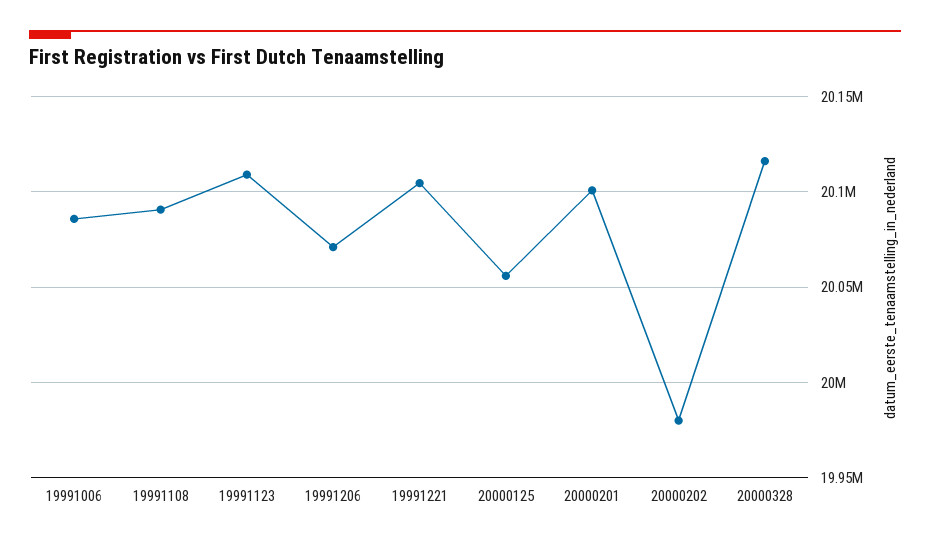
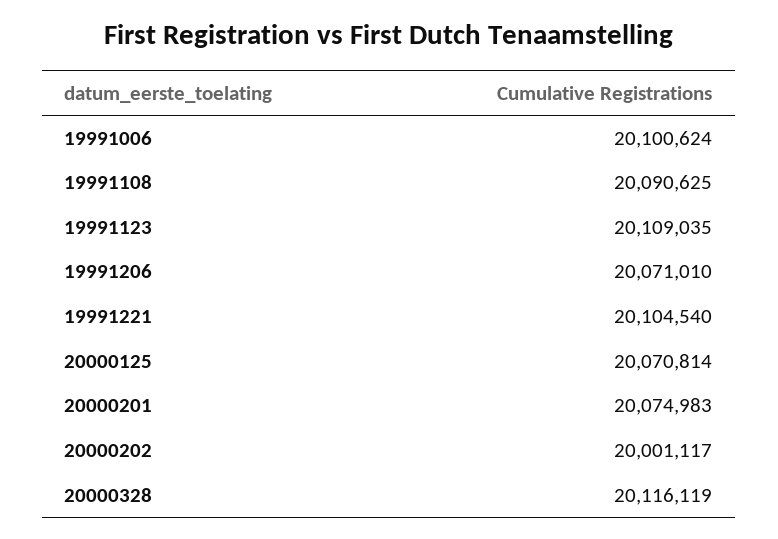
19991006: 20085000 -> 20100624
20000125: 20055000 -> 20070814
20000201: 20100000 -> 20074983
20000202: 19980000 -> 20001117

